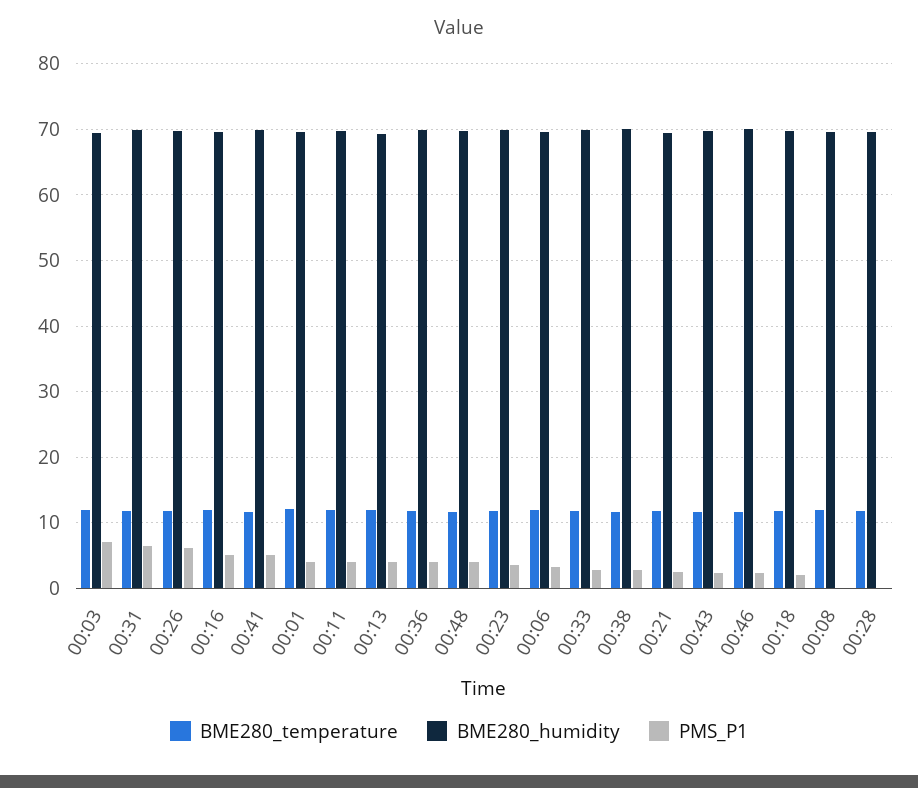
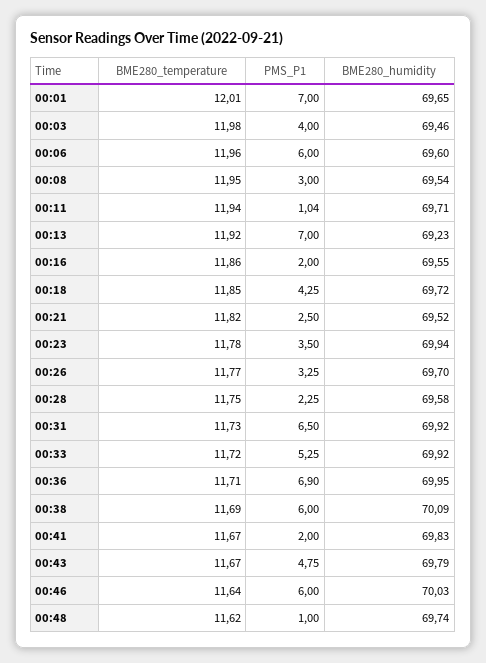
PMS_P1, 00:03: 7 -> 4
PMS_P1, 00:26: 6 -> 3.25
PMS_P1, 00:16: 5 -> 2
PMS_P1, 00:41: 5 -> 2
PMS_P1, 00:01: 4 -> 7
PMS_P1, 00:11: 4 -> 1.04
PMS_P1, 00:13: 4 -> 7
PMS_P1, 00:36: 4 -> 6.9
PMS_P1, 00:48: 4 -> 1
PMS_P1, 00:06: 3 -> 6
PMS_P1, 00:33: 3 -> 5.25
PMS_P1, 00:38: 3 -> 6
PMS_P1, 00:43: 2 -> 4.75
PMS_P1, 00:46: 2 -> 6
PMS_P1, 00:18: 2 -> 4.25
PMS_P1, 00:08: 0 -> 3
PMS_P1, 00:28: 0 -> 2.25

